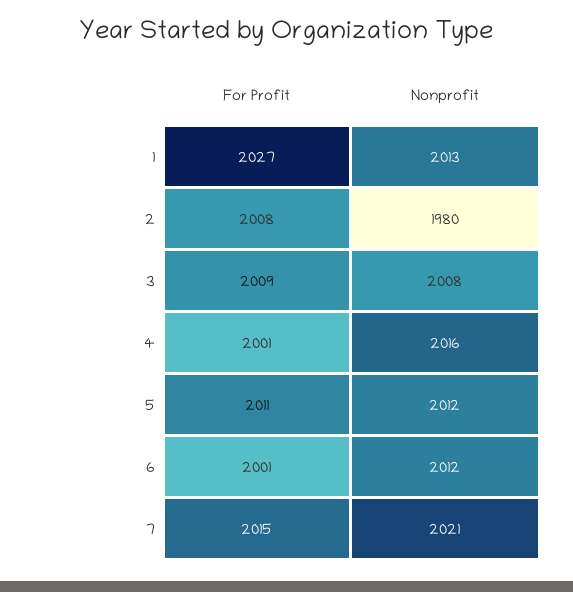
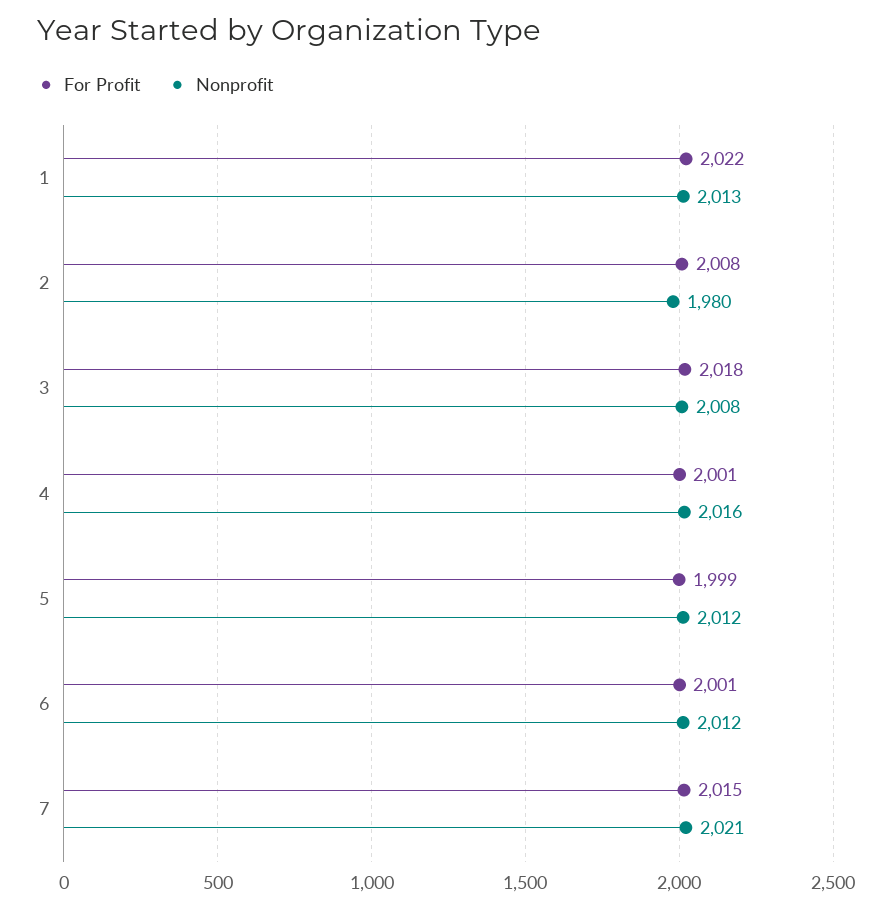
For Profit, 1: 2027 -> 2022
For Profit, 3: 2009 -> 2018
For Profit, 5: 2011 -> 1999

